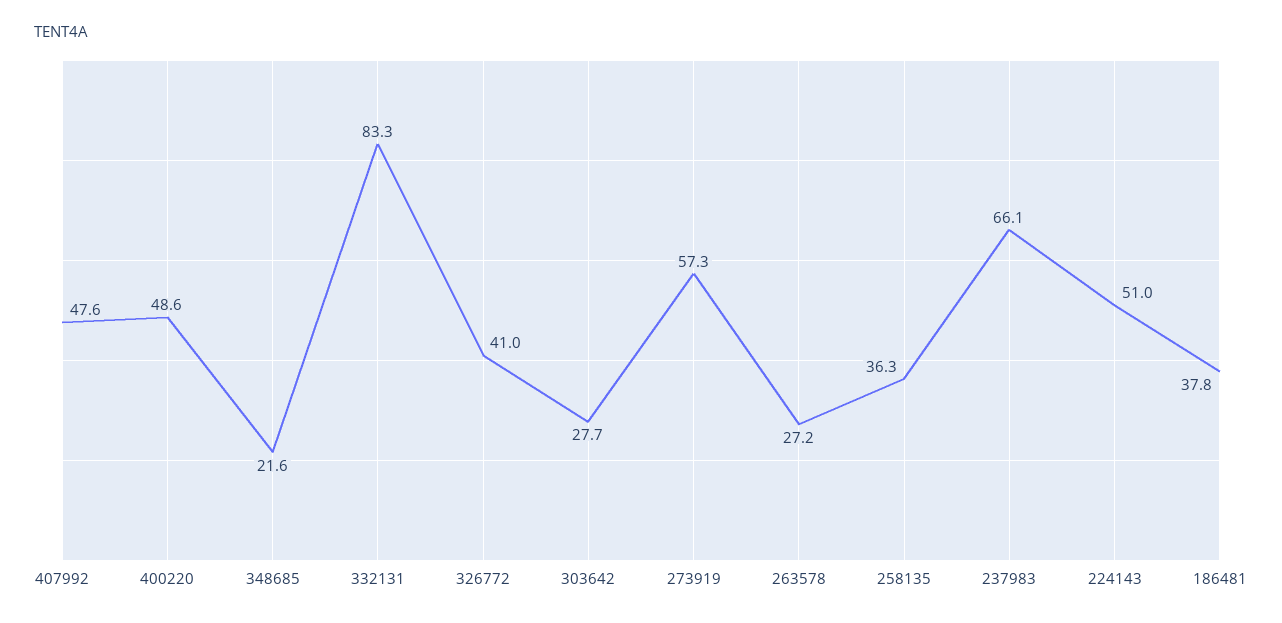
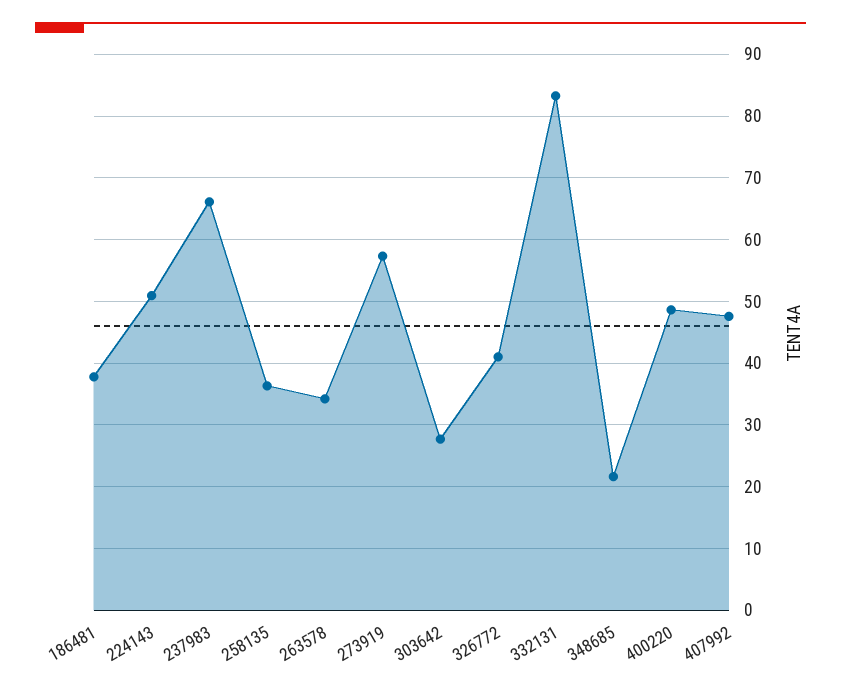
263578: 27.2 -> 34

